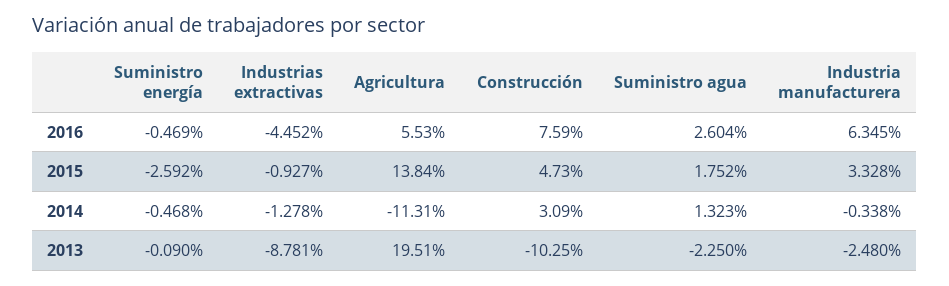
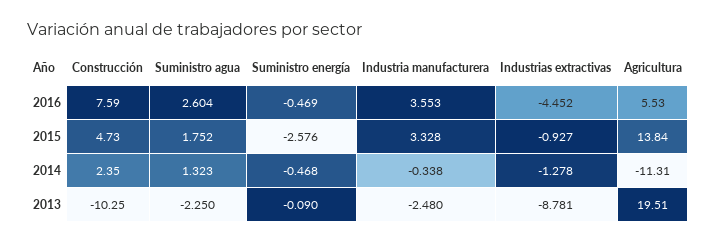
Industria manufacturera, 2016: 6.345 -> 3.553
Suministro energía, 2015: -2.592 -> -2.576
Construcción, 2014: 3.09 -> 2.35

